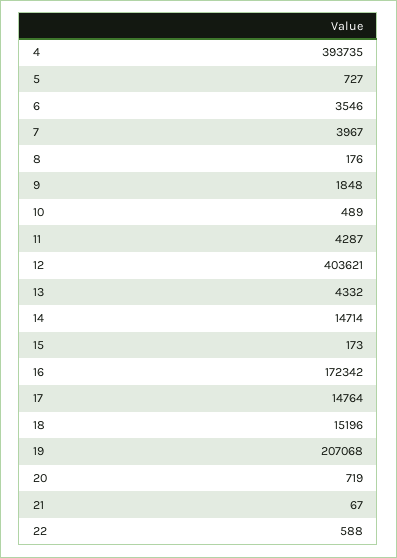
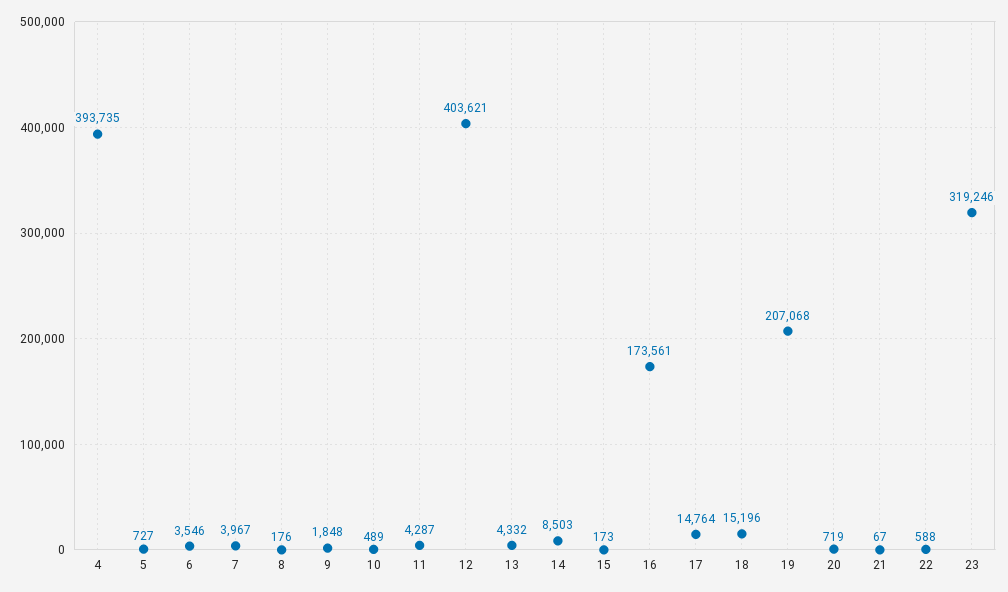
14: 14714 -> 8503
16: 172342 -> 173561
23: none -> 319246

